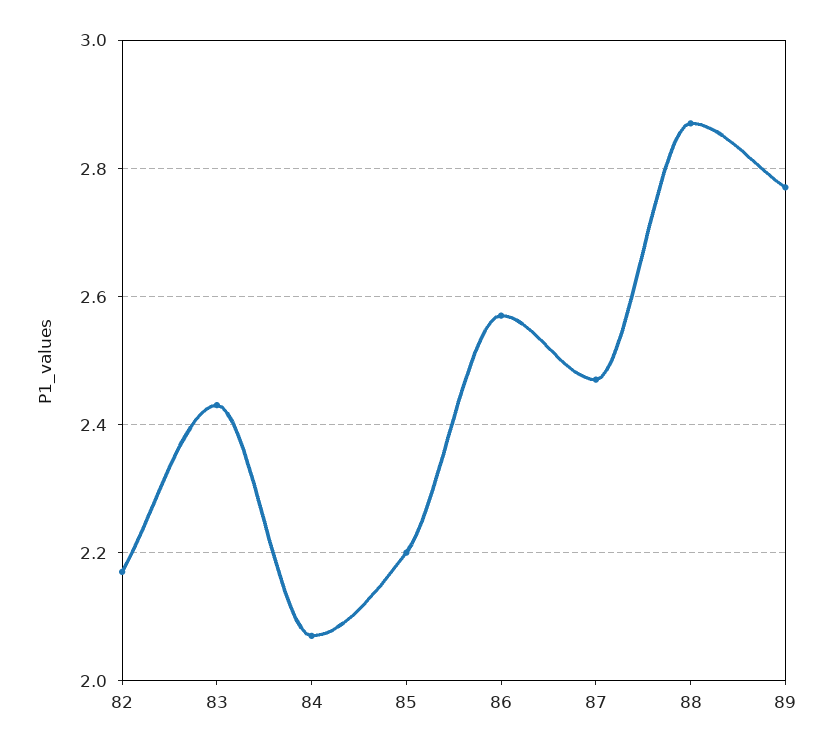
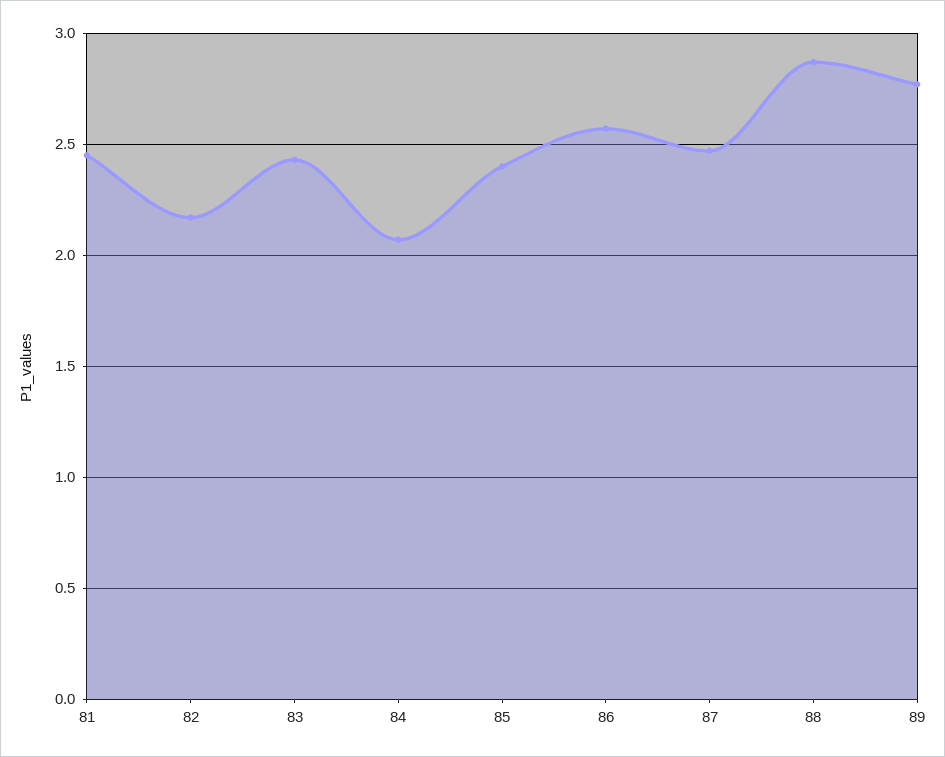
85: 2.2 -> 2.4
81: none -> 2.45

